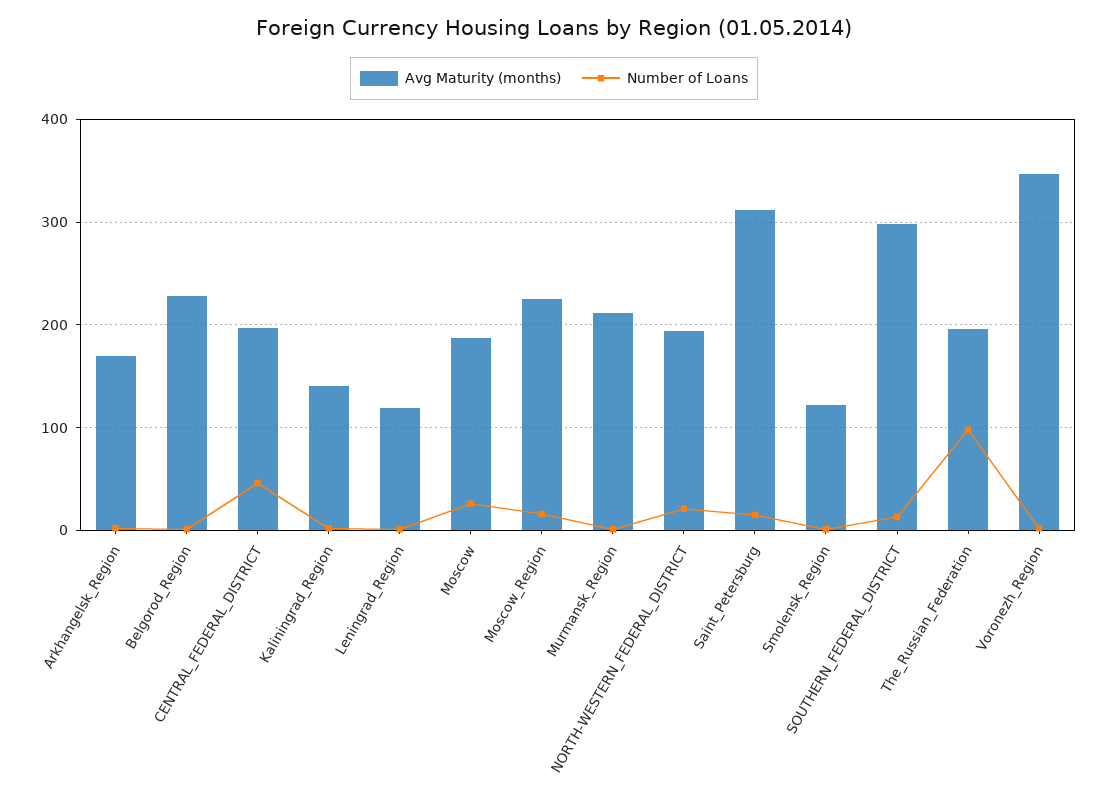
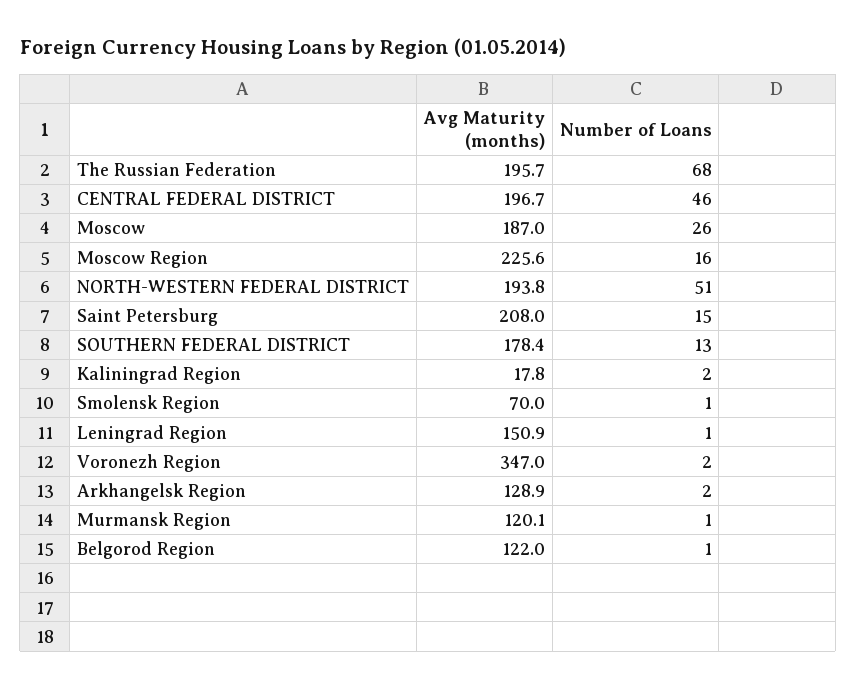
Avg Maturity (months), Arkhangelsk_Region: 170 -> 128.9
Avg Maturity (months), Belgorod_Region: 230 -> 122
Avg Maturity (months), Kaliningrad_Region: 140 -> 17.8
Avg Maturity (months), Leningrad_Region: 120 -> 150.9
Avg Maturity (months), Murmansk_Region: 210 -> 120.1
Number of Loans, NORTH-WESTERN_FEDERAL_DISTRICT: 20 -> 51
Avg Maturity (months), Saint_Petersburg: 310 -> 208
Avg Maturity (months), Smolensk_Region: 120 -> 70
Avg Maturity (months), SOUTHERN_FEDERAL_DISTRICT: 300 -> 178.4
Number of Loans, The_Russian_Federation: 100 -> 68

